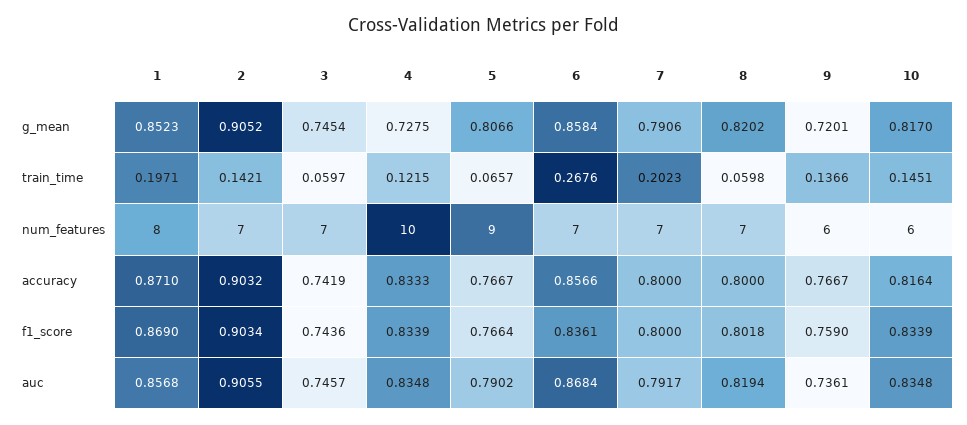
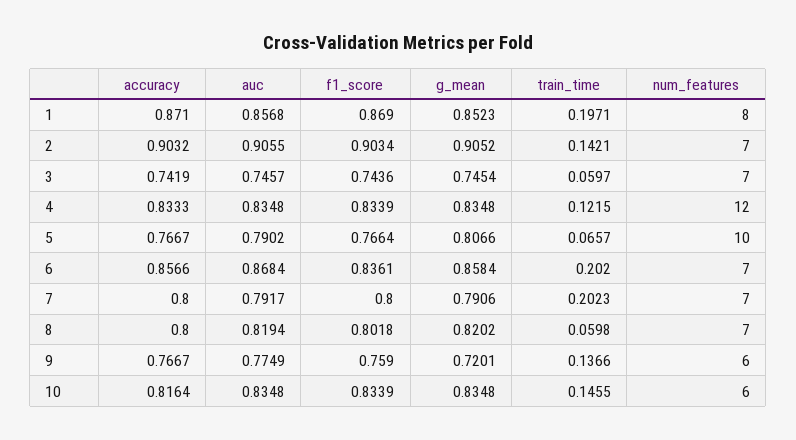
4, g_mean: 0.7275 -> 0.8348
10, g_mean: 0.817 -> 0.8348
6, train_time: 0.2676 -> 0.202
10, train_time: 0.1451 -> 0.1455
4, num_features: 10 -> 12
5, num_features: 9 -> 10
9, auc: 0.7361 -> 0.7749

